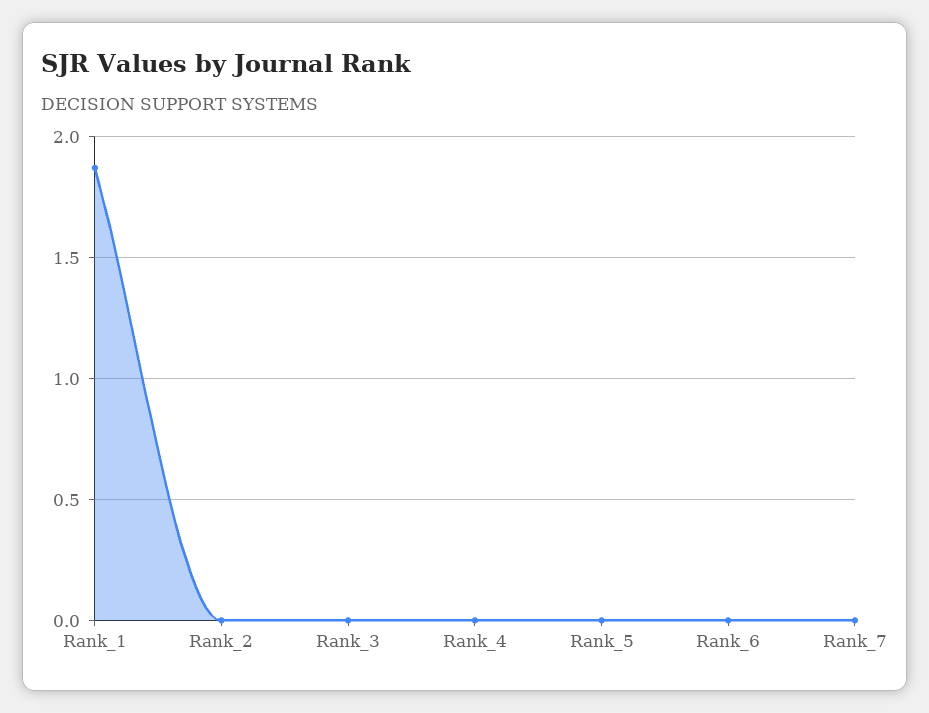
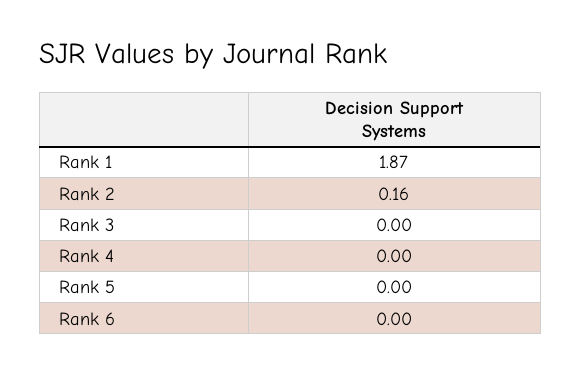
Rank_2: 0 -> 0.16
Rank_7: 0 -> none

